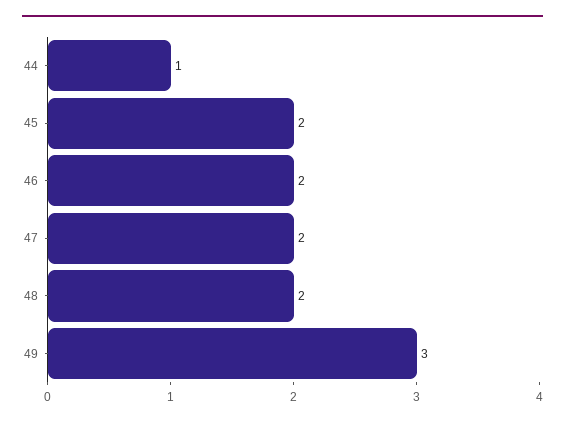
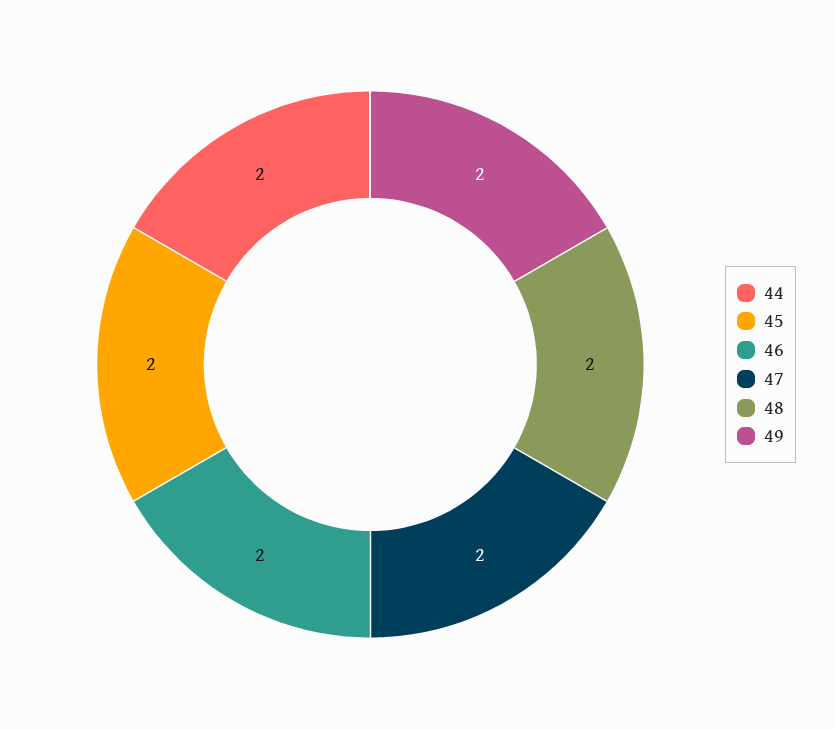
44: 1 -> 2
49: 3 -> 2

